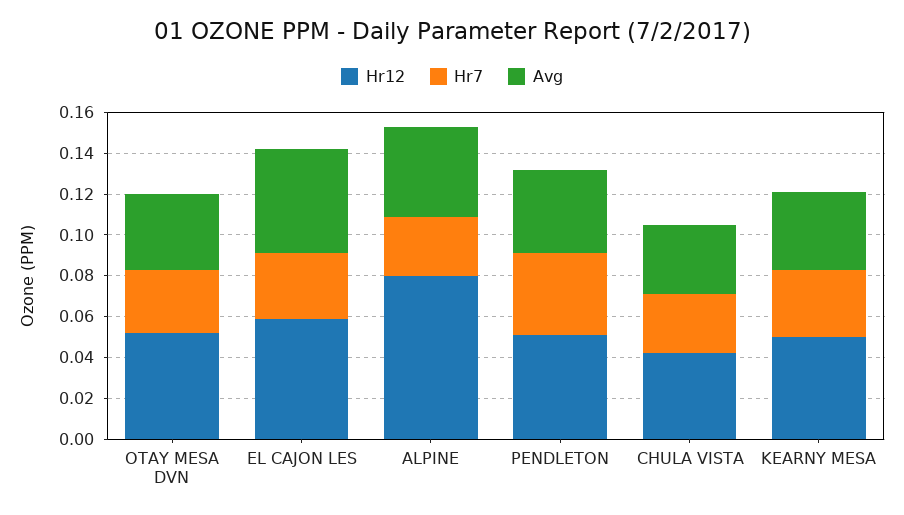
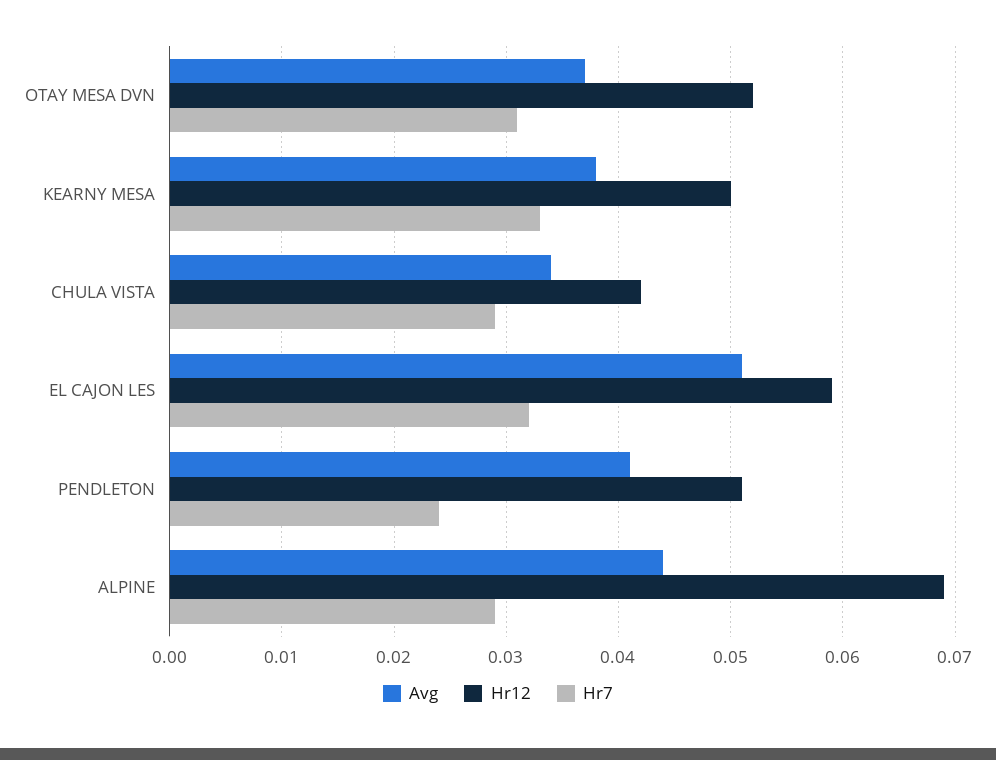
Hr12, ALPINE: 0.08 -> 0.069
Hr7, PENDLETON: 0.04 -> 0.024

